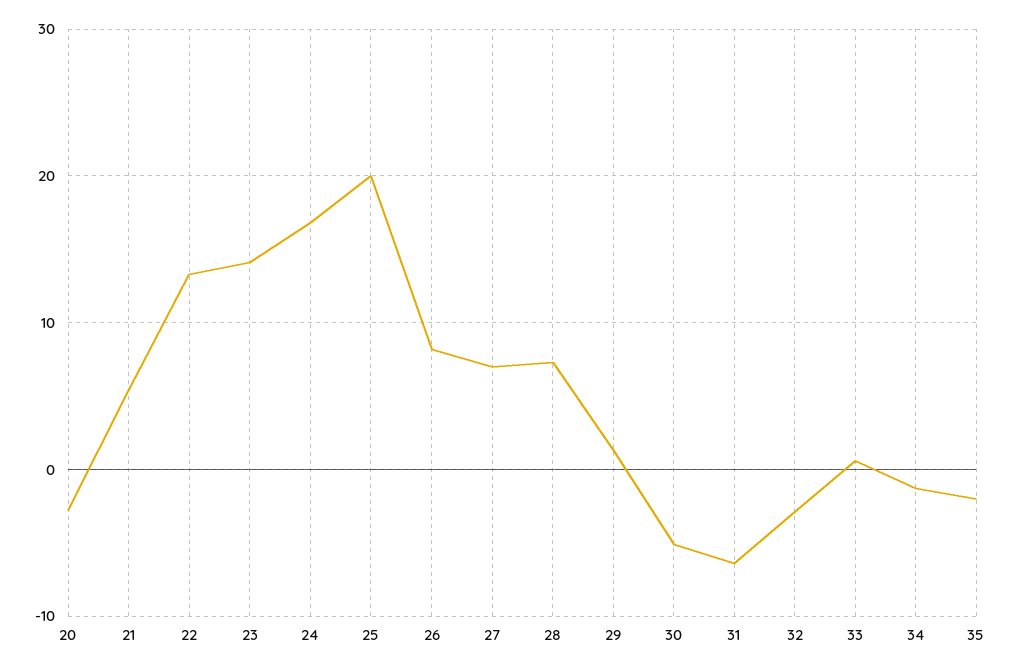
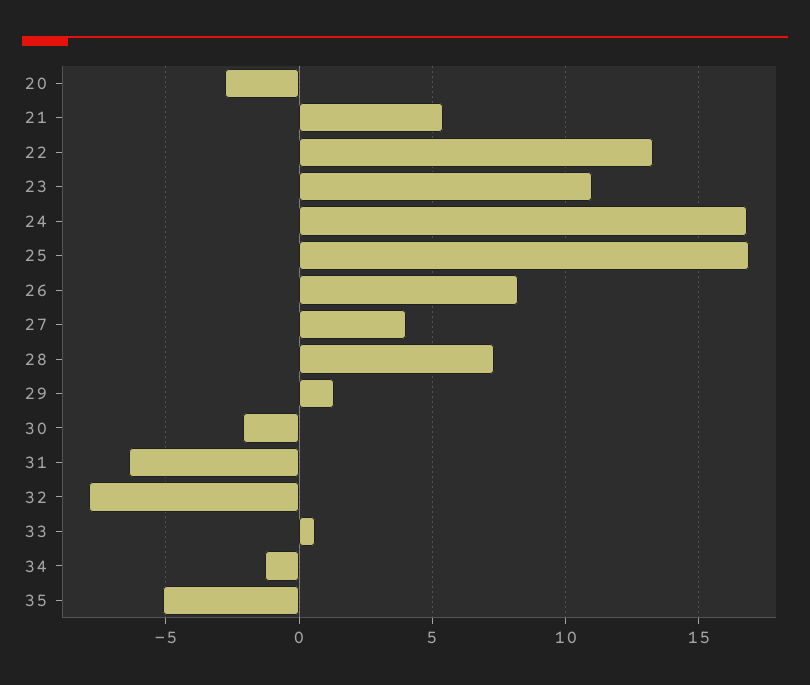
23: 14 -> 11
25: 20 -> 17
27: 7 -> 4
30: -5 -> -2
32: -3 -> -8
35: -2 -> -5

